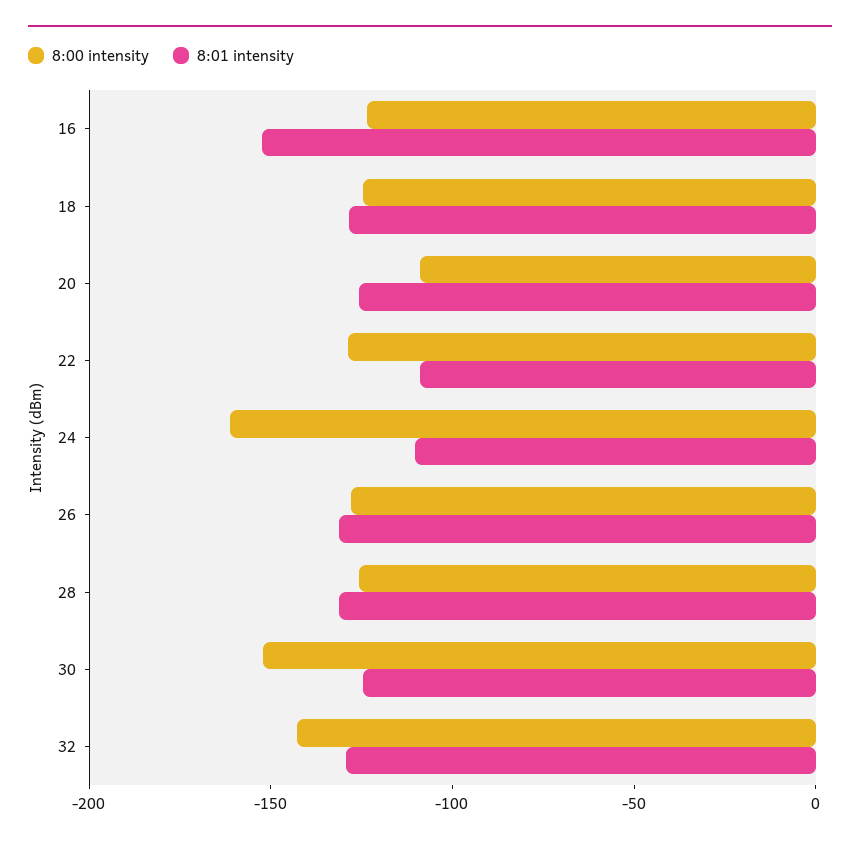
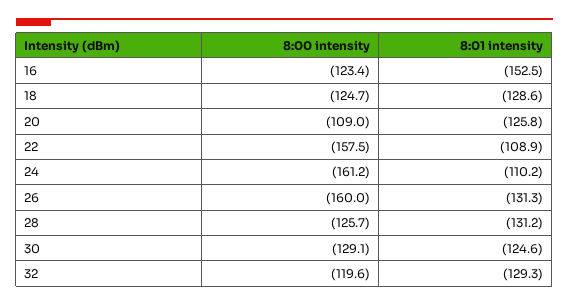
8:00 intensity, 22: -130 -> -157.5
8:00 intensity, 26: -130 -> -160
8:00 intensity, 30: -150 -> -129.1
8:00 intensity, 32: -140 -> -119.6

